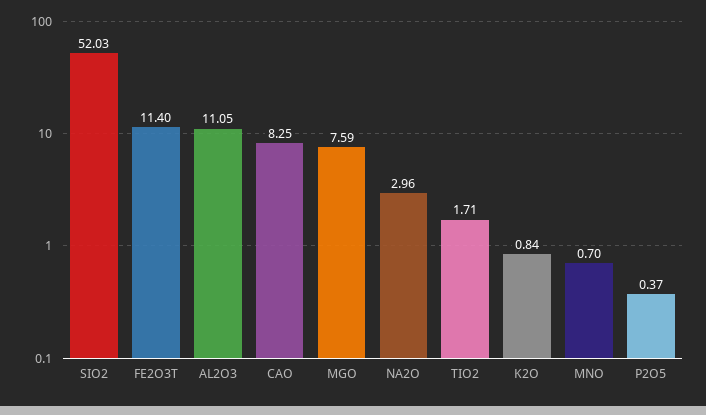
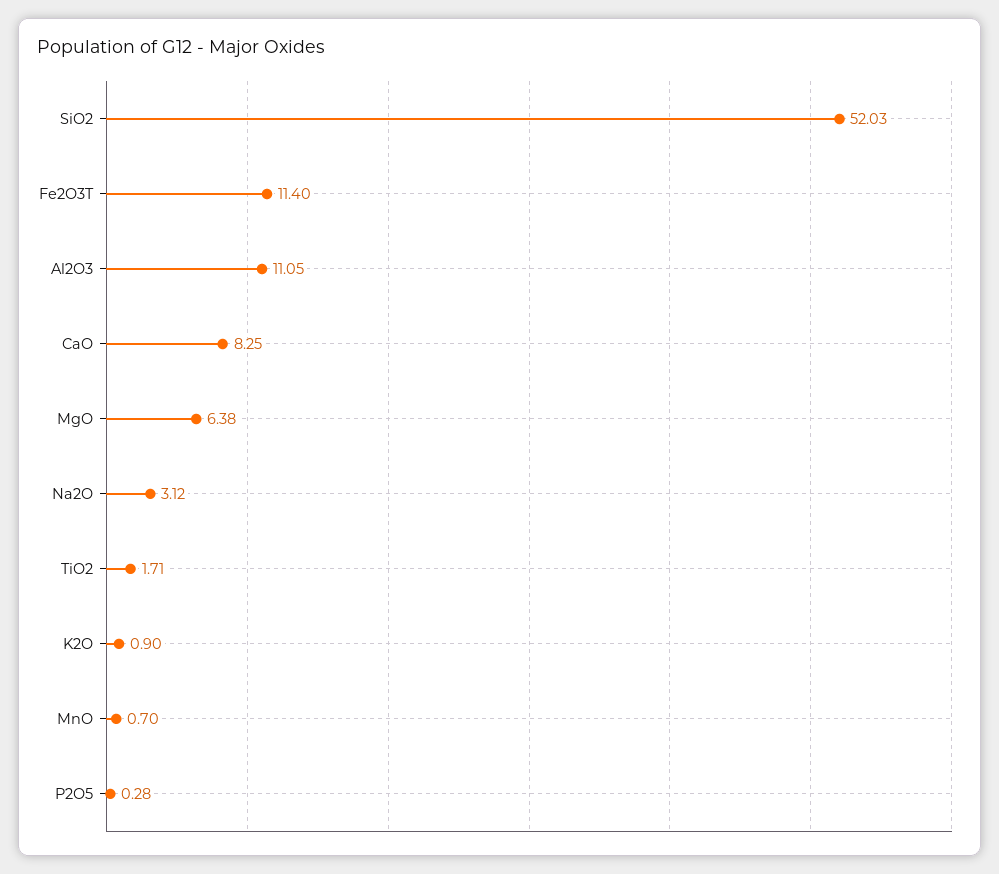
MGO: 7.59 -> 6.38
NA2O: 2.96 -> 3.12
K2O: 0.84 -> 0.9
P2O5: 0.37 -> 0.28

